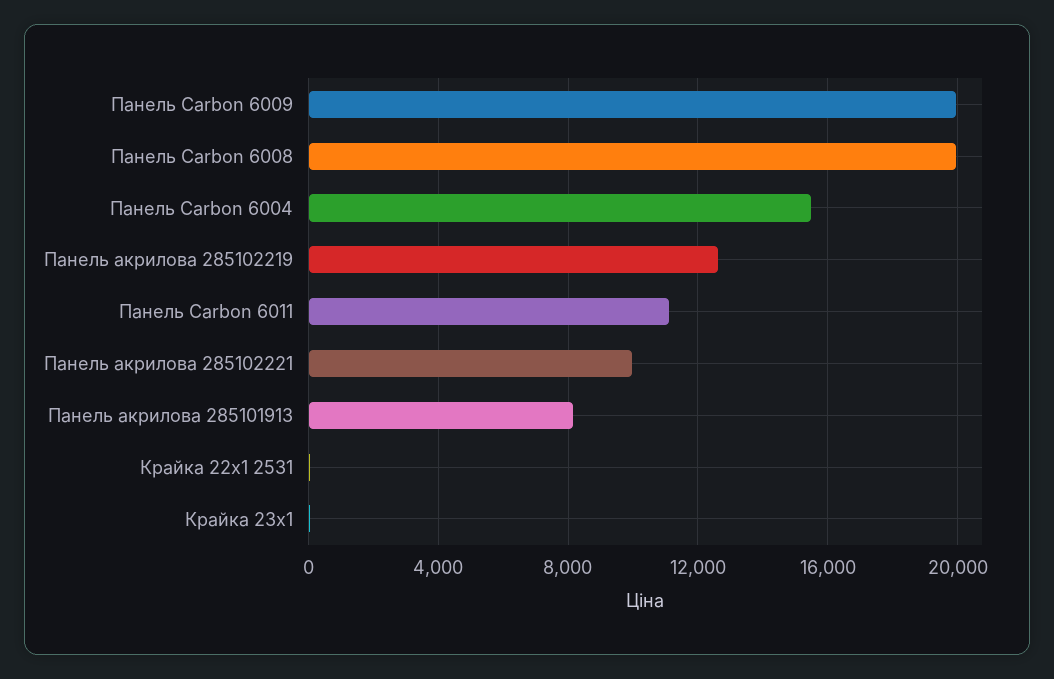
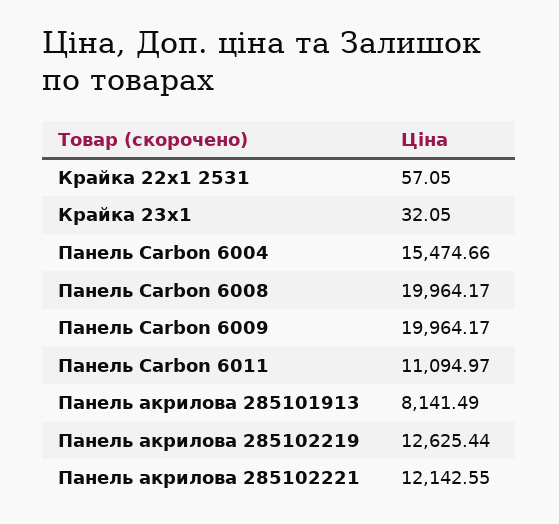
Панель акрилова 285102221: 10000 -> 12142.55

